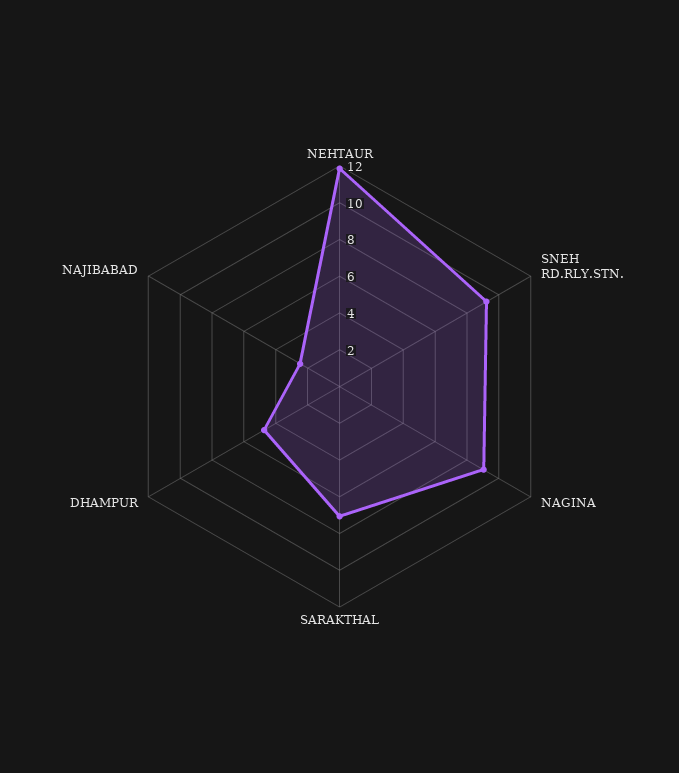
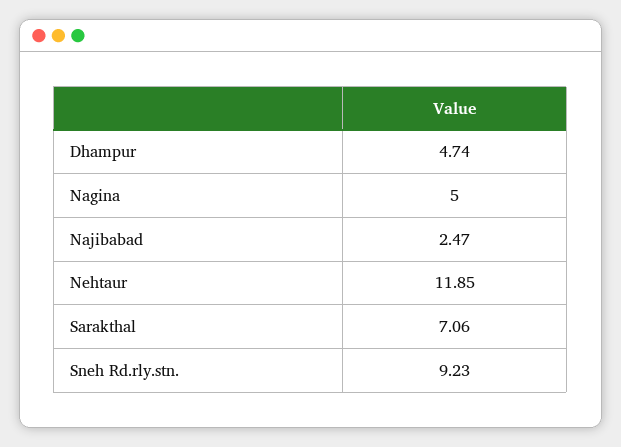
NAGINA: 9 -> 5

